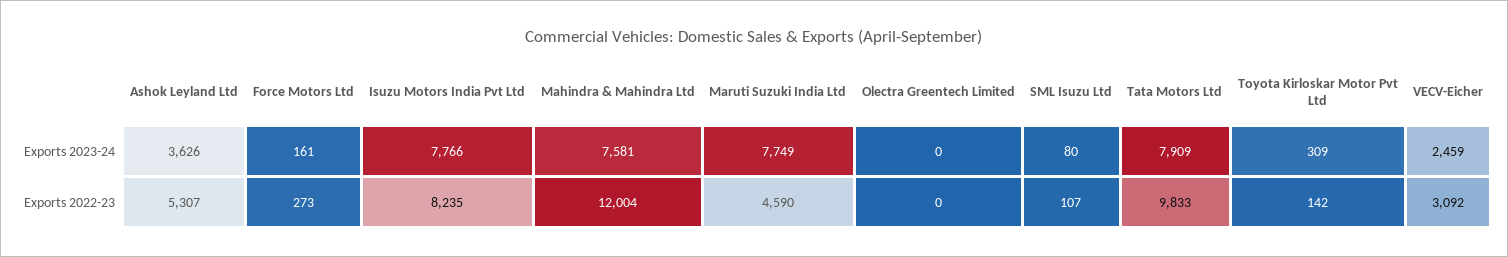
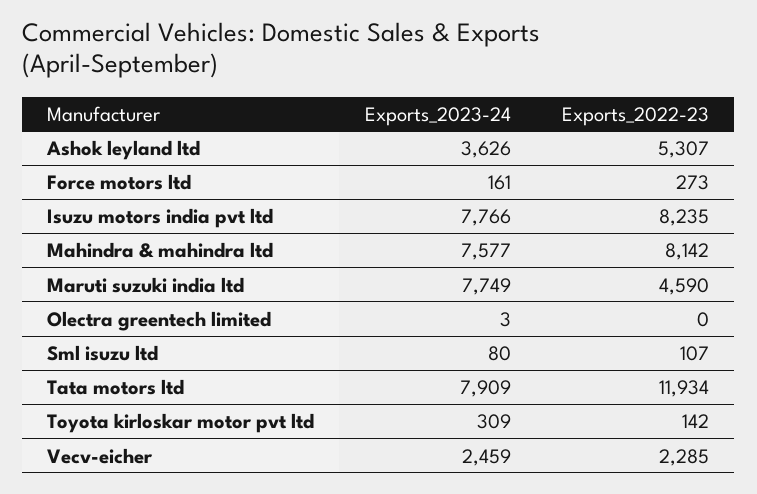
Mahindra & Mahindra Ltd, Exports 2023-24: 7581 -> 7577
Olectra Greentech Limited, Exports 2023-24: 0 -> 3
Mahindra & Mahindra Ltd, Exports 2022-23: 12004 -> 8142
Tata Motors Ltd, Exports 2022-23: 9833 -> 11934
VECV-Eicher, Exports 2022-23: 3092 -> 2285

